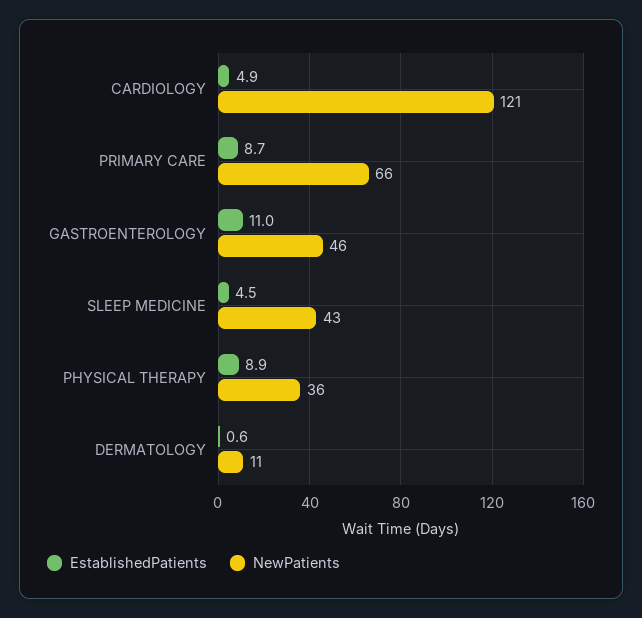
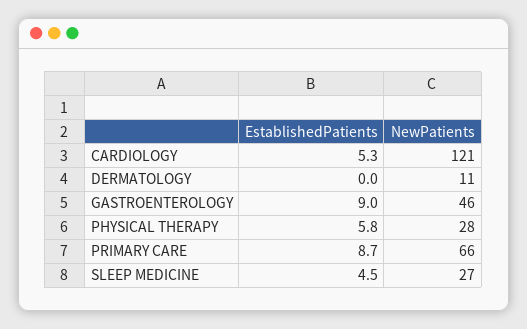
EstablishedPatients, CARDIOLOGY: 4.9 -> 5.3
EstablishedPatients, GASTROENTEROLOGY: 11 -> 9
NewPatients, SLEEP MEDICINE: 43 -> 27
EstablishedPatients, PHYSICAL THERAPY: 8.9 -> 5.8
NewPatients, PHYSICAL THERAPY: 36 -> 28
EstablishedPatients, DERMATOLOGY: 0.6 -> 0

